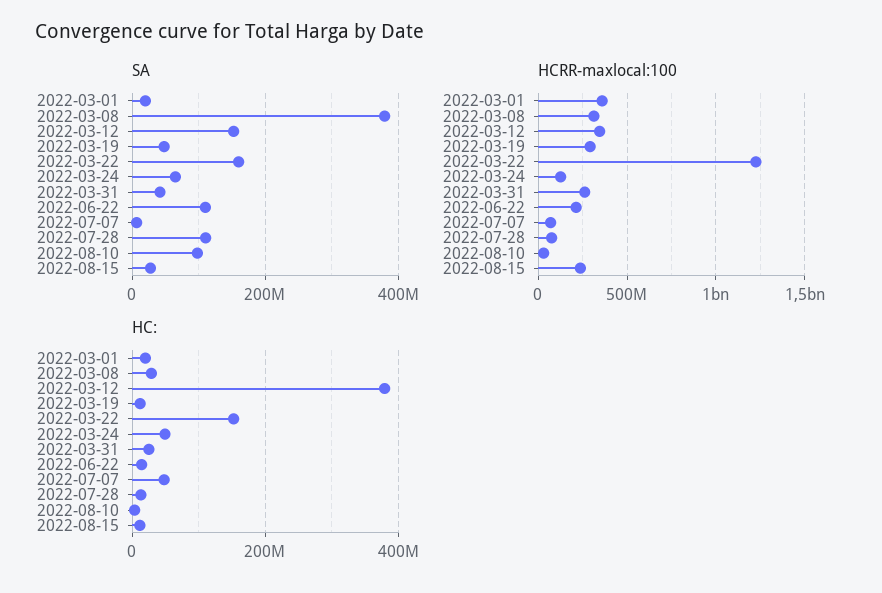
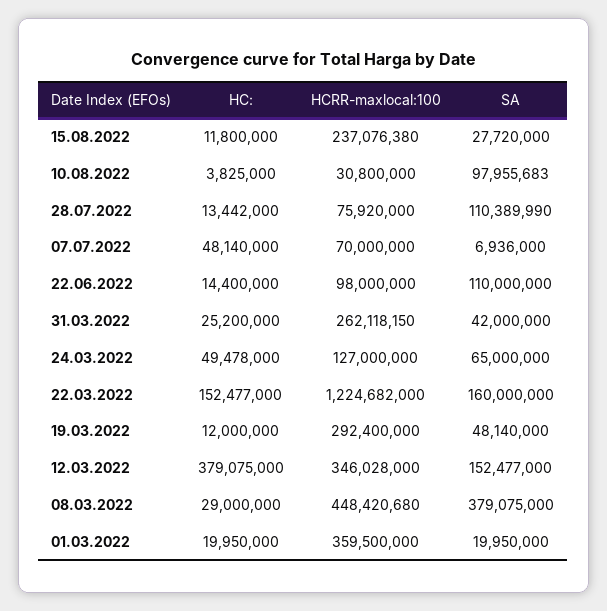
HCRR-maxlocal:100, 2022-03-08: 300000000 -> 448420680
HCRR-maxlocal:100, 2022-06-22: 200000000 -> 98000000

